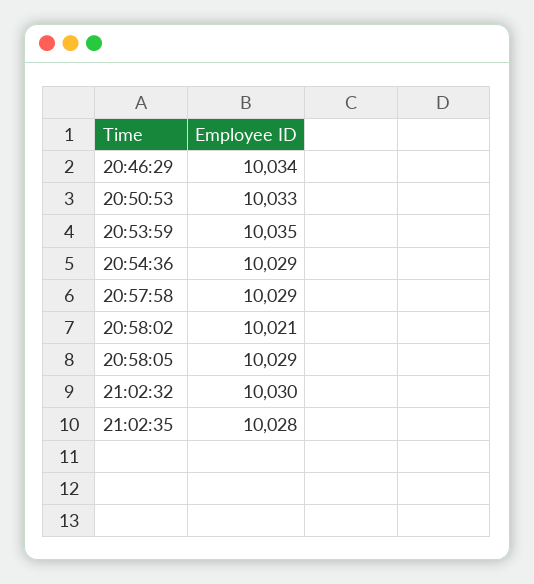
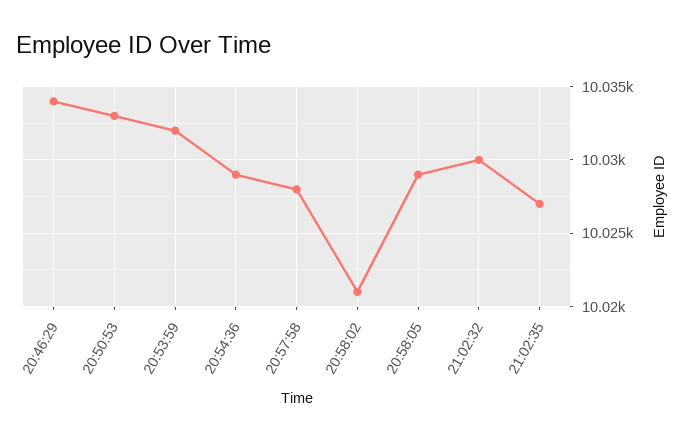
20:53:59: 10035 -> 10032
20:57:58: 10029 -> 10028
21:02:35: 10028 -> 10027

